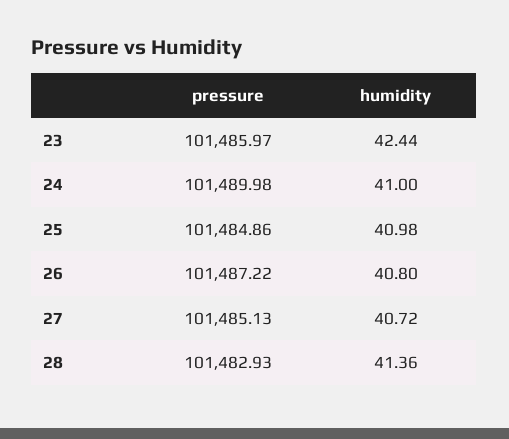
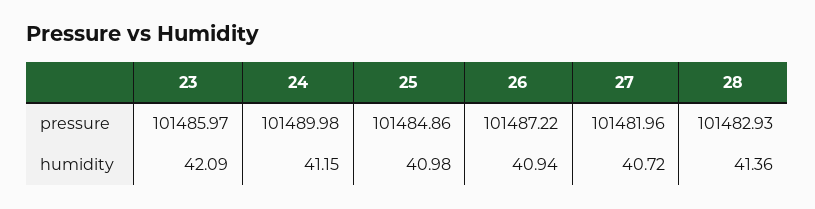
humidity, 23: 42.44 -> 42.09
humidity, 24: 41 -> 41.15
humidity, 26: 40.8 -> 40.94
pressure, 27: 101485.13 -> 101481.96

